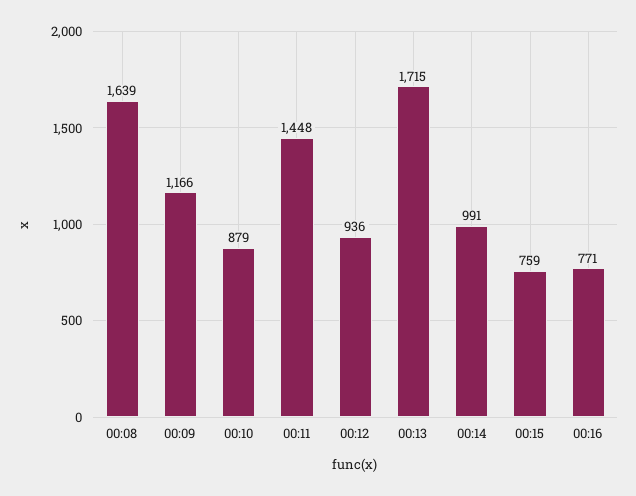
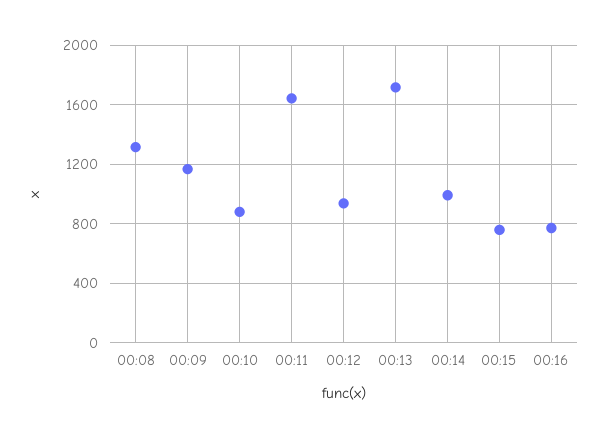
00:08: 1639 -> 1300
00:11: 1448 -> 1650

